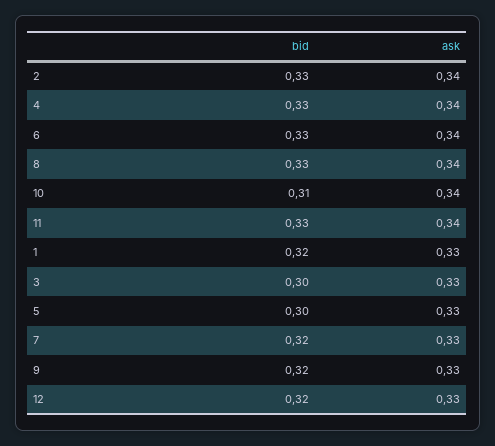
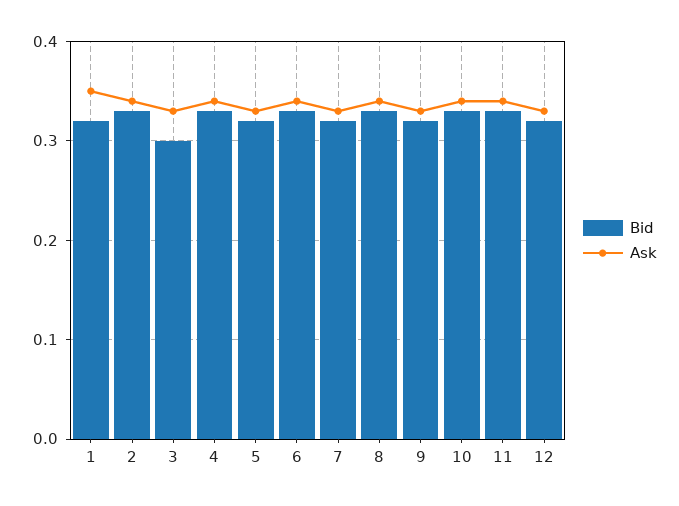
bid, 10: 0.31 -> 0.33
ask, 1: 0.33 -> 0.35
bid, 5: 0.3 -> 0.32

